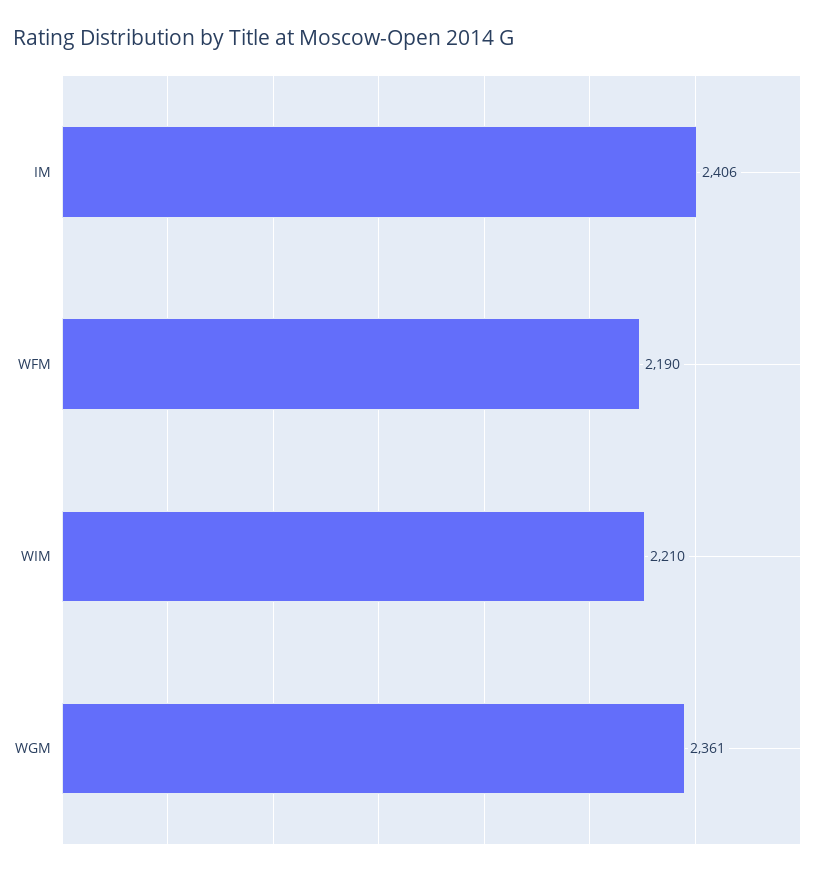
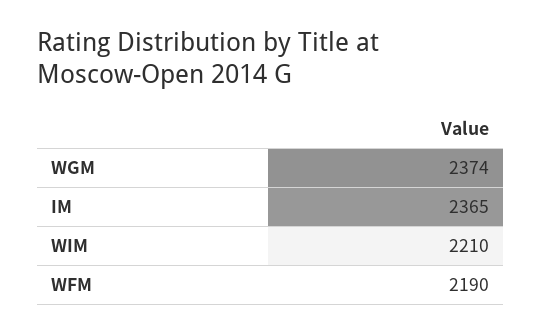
IM: 2406 -> 2365
WGM: 2361 -> 2374

